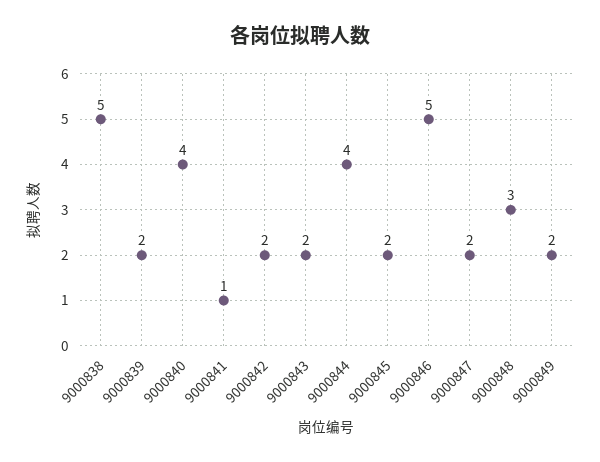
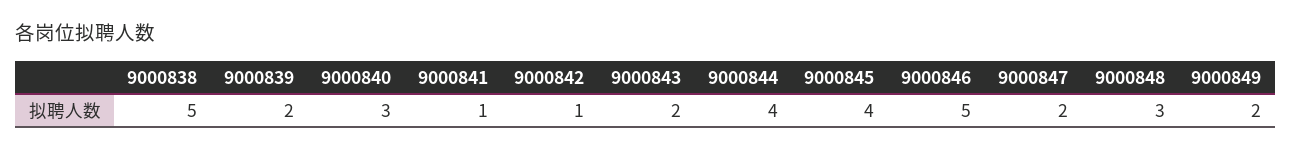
9000840: 4 -> 3
9000842: 2 -> 1
9000845: 2 -> 4

